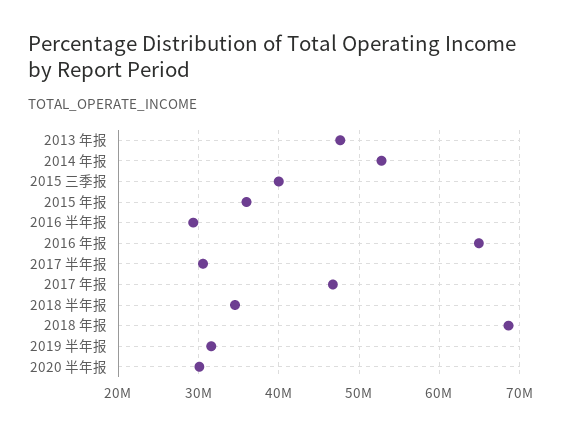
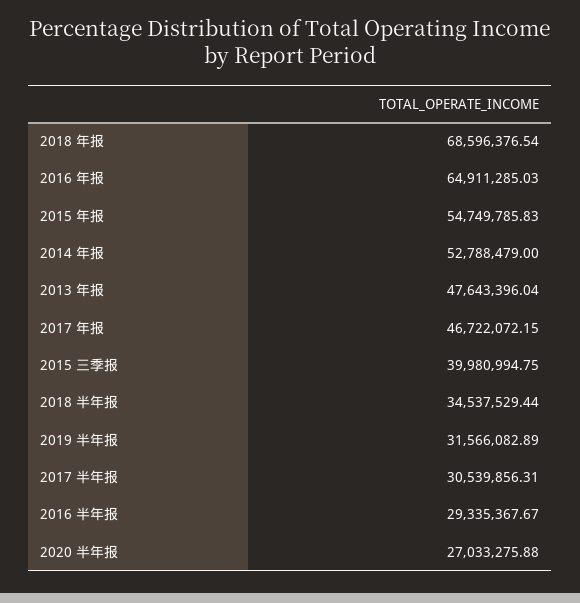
2015 年报: 36000000 -> 54749785.83
2020 半年报: 30000000 -> 27033275.88

